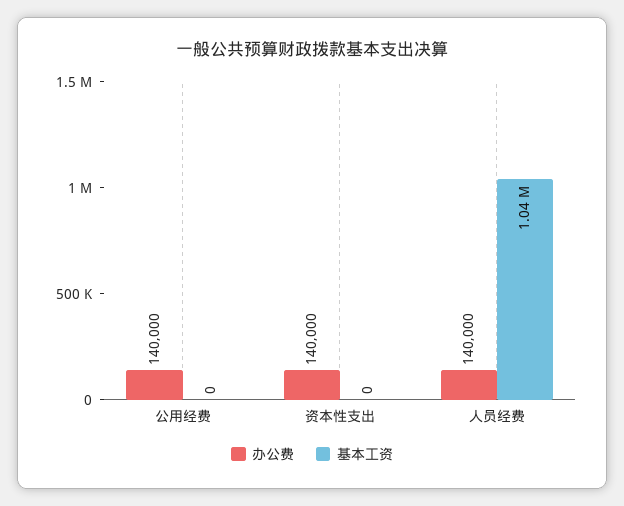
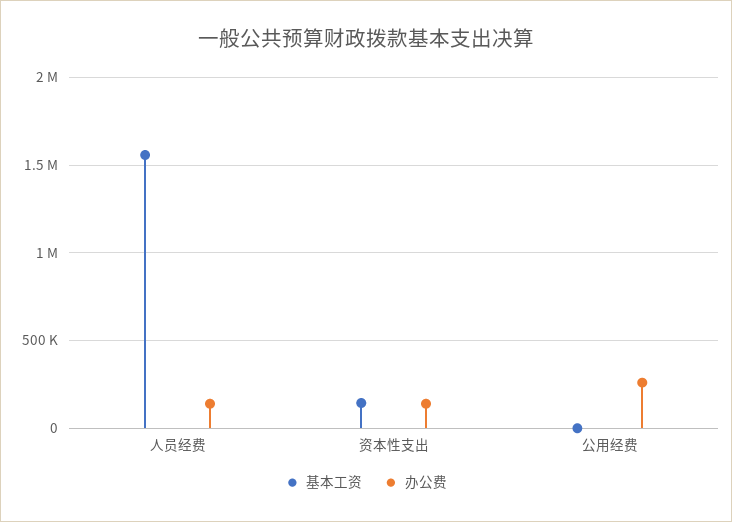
办公费, 公用经费: 140000 -> 250000
基本工资, 资本性支出: 0 -> 150000
基本工资, 人员经费: 1040000 -> 1550000

